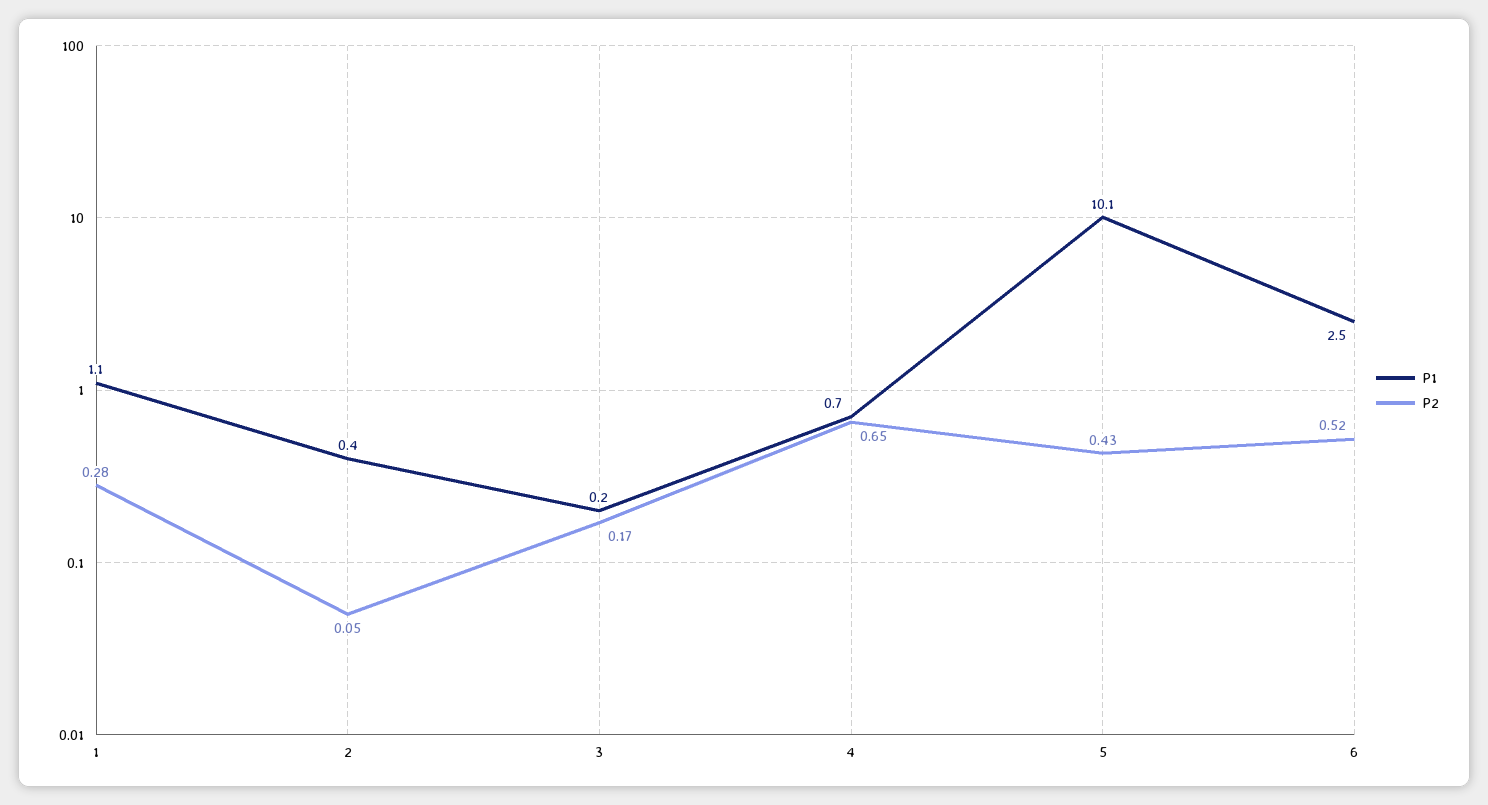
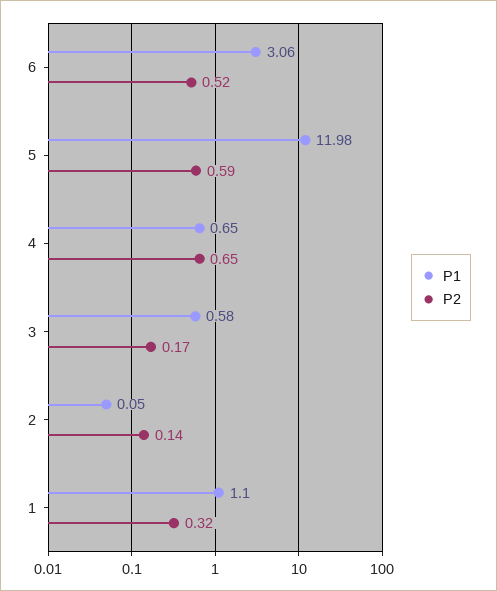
P2, 1: 0.28 -> 0.32
P1, 2: 0.4 -> 0.05
P2, 2: 0.05 -> 0.14
P1, 3: 0.2 -> 0.58
P1, 5: 10.1 -> 11.98
P2, 5: 0.43 -> 0.59
P1, 6: 2.5 -> 3.06

